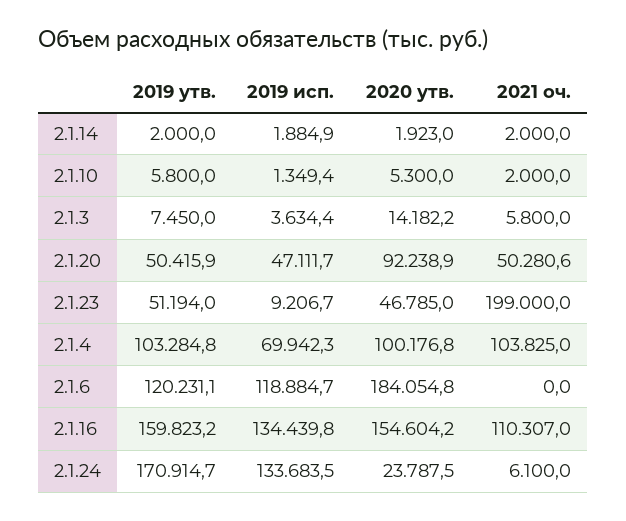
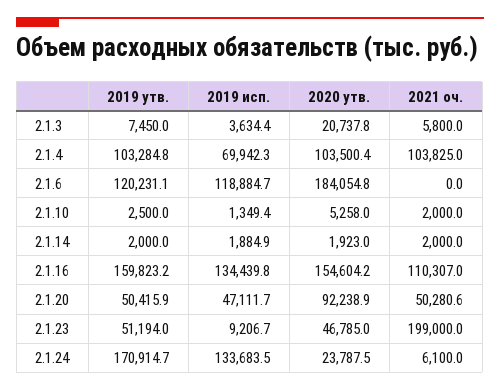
2019 утв., 2.1.10: 5800 -> 2500
2020 утв., 2.1.10: 5300 -> 5258
2020 утв., 2.1.3: 14182.2 -> 20737.8
2020 утв., 2.1.4: 100176.8 -> 103500.4

